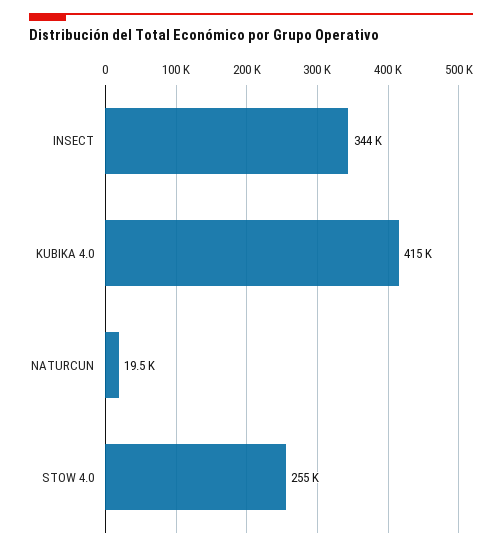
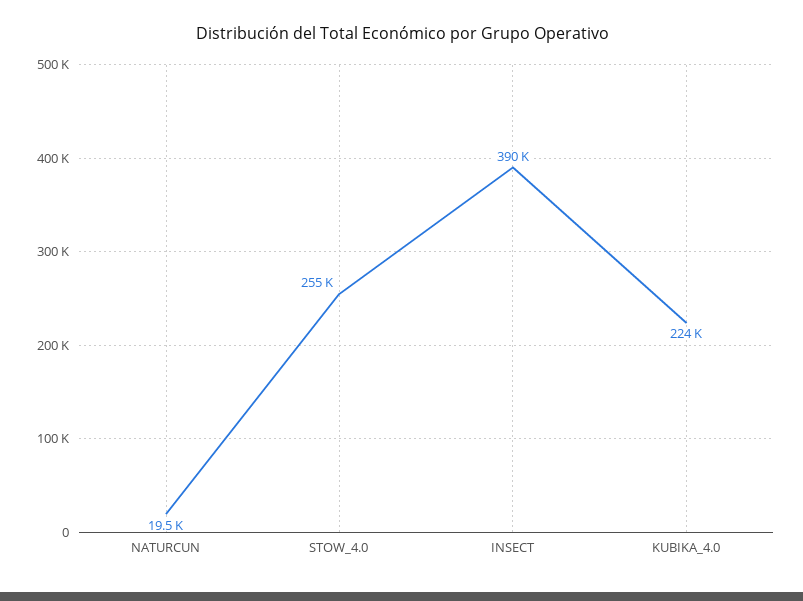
INSECT: 344000 -> 390000
KUBIKA 4.0: 415000 -> 224000

